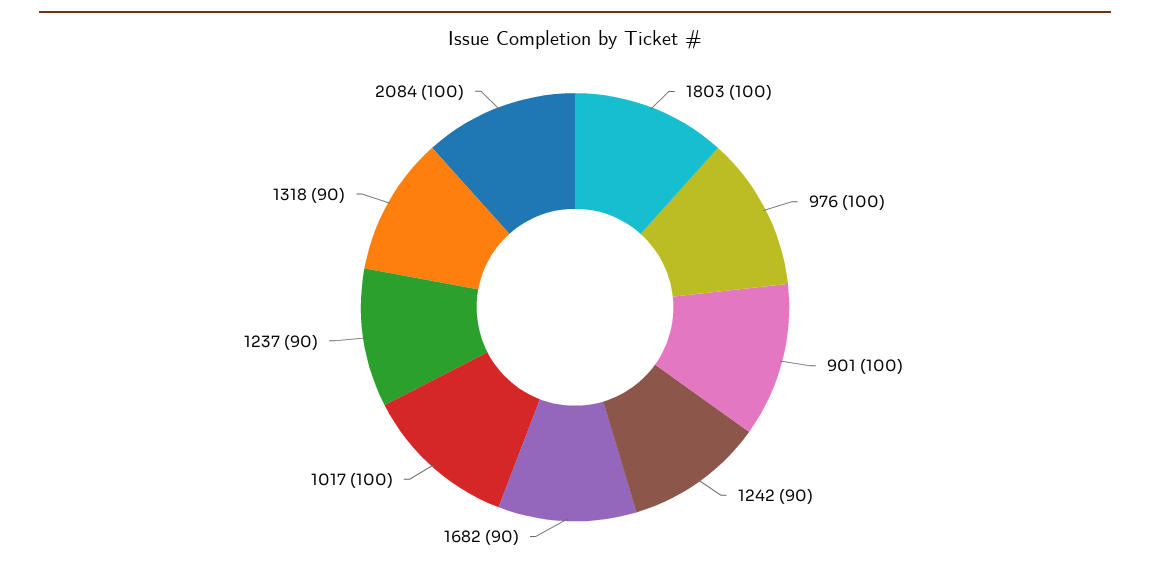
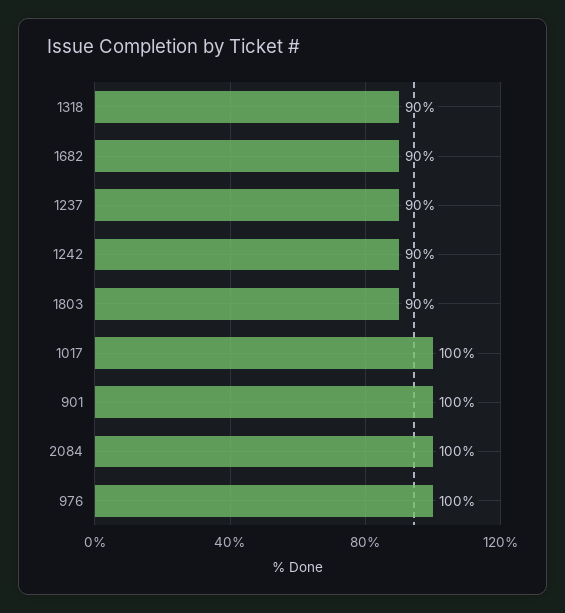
1803: 100 -> 90

